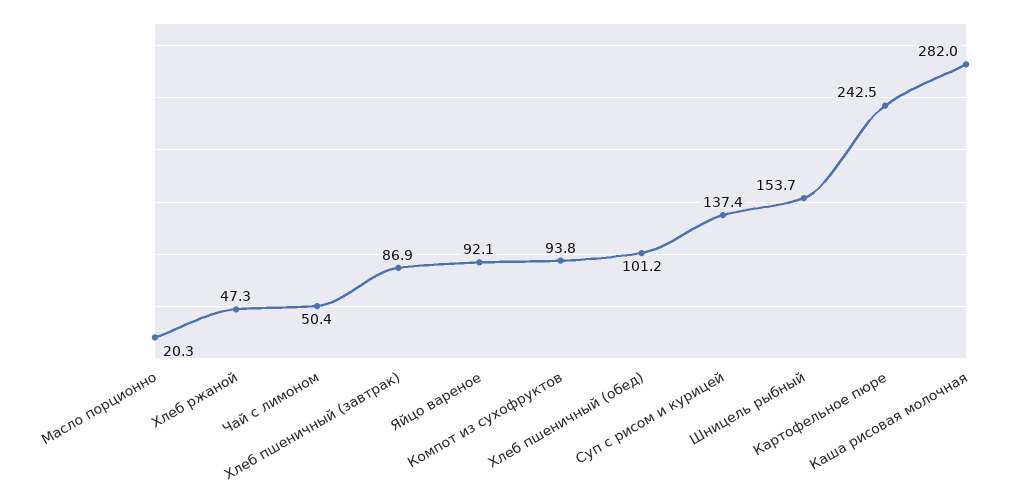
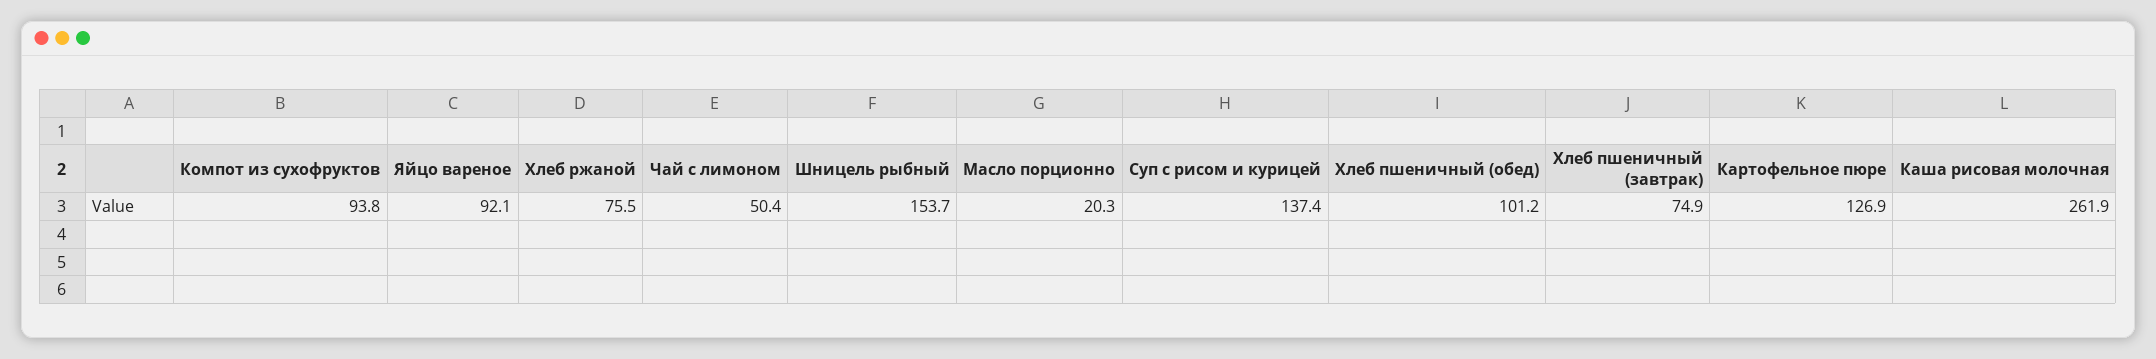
Хлеб ржаной: 47.3 -> 75.5
Хлеб пшеничный (завтрак): 86.9 -> 74.9
Картофельное пюре: 242.5 -> 126.9
Каша рисовая молочная: 282 -> 261.9

